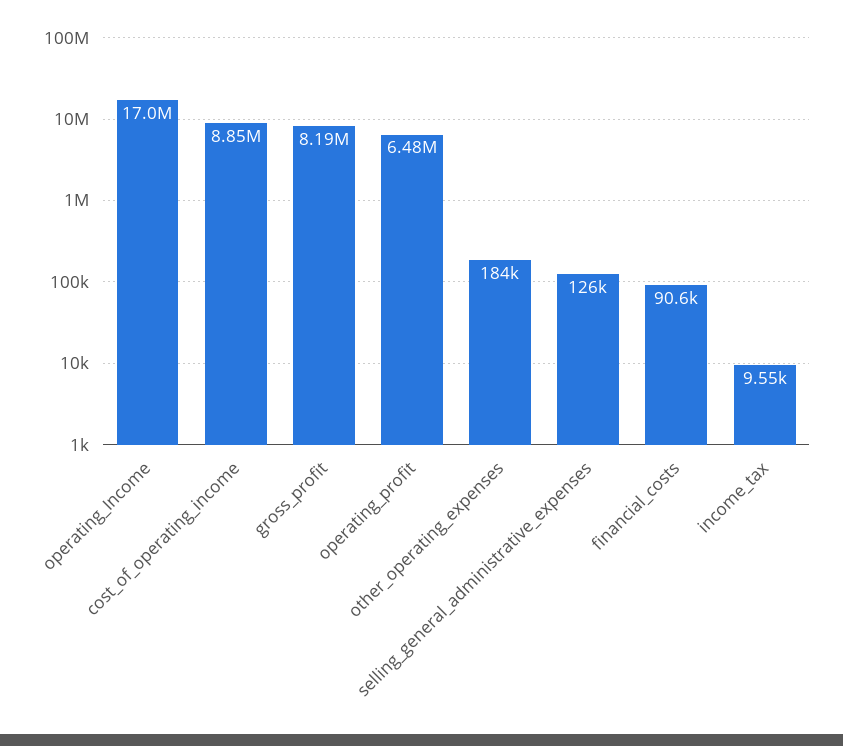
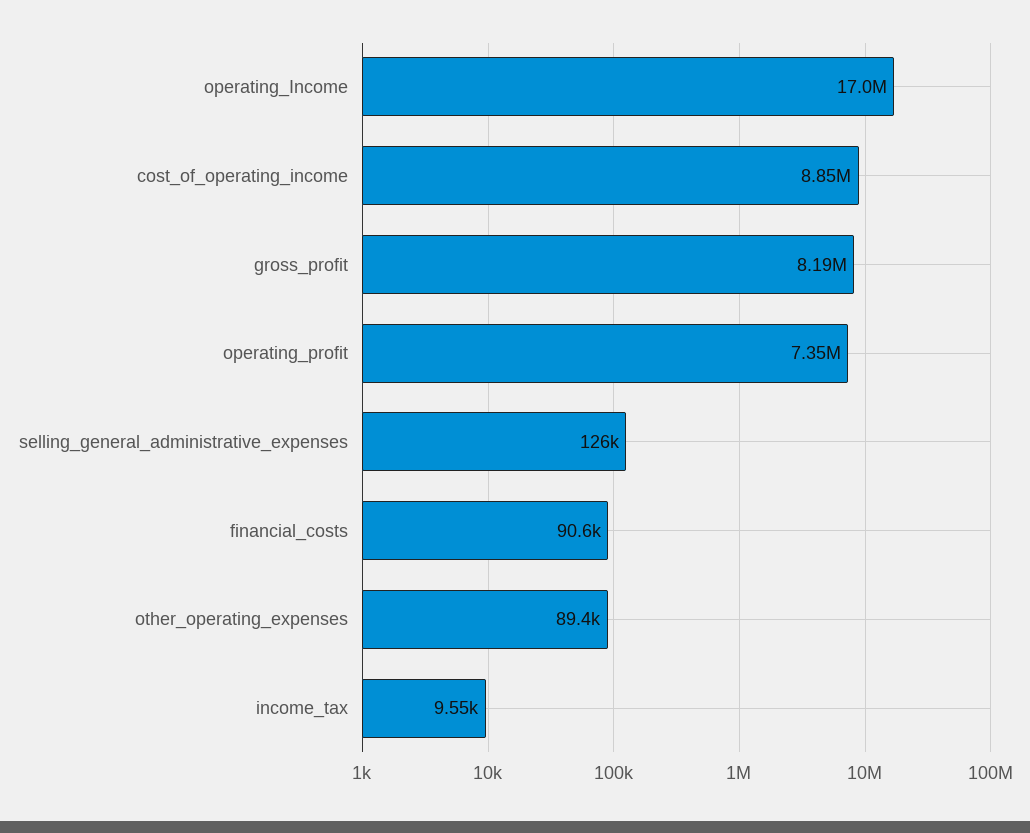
operating_profit: 6480000 -> 7350000
other_operating_expenses: 184000 -> 89400

